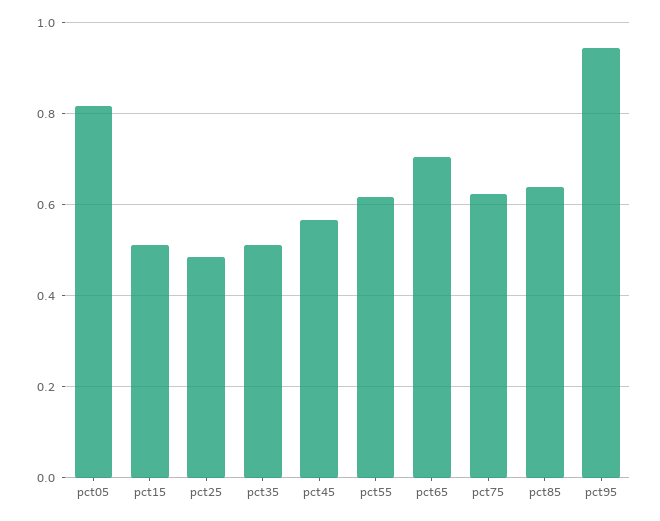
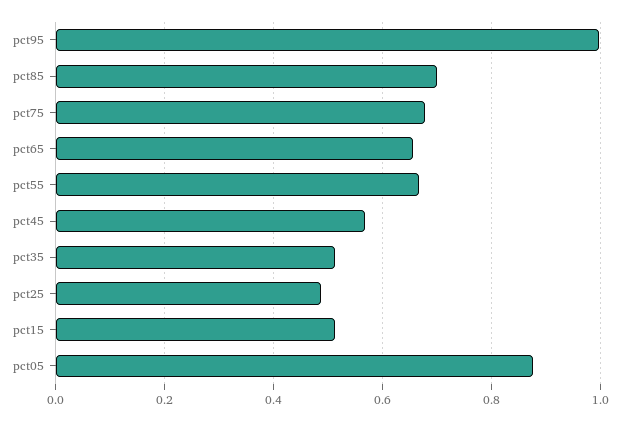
pct05: 0.82 -> 0.88
pct55: 0.62 -> 0.66
pct65: 0.7 -> 0.66
pct75: 0.62 -> 0.68
pct85: 0.64 -> 0.7
pct95: 0.94 -> 1

